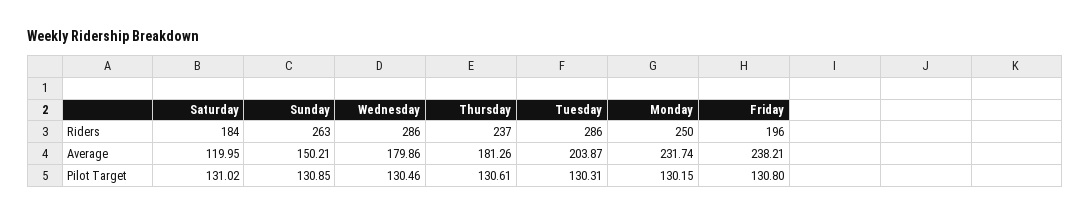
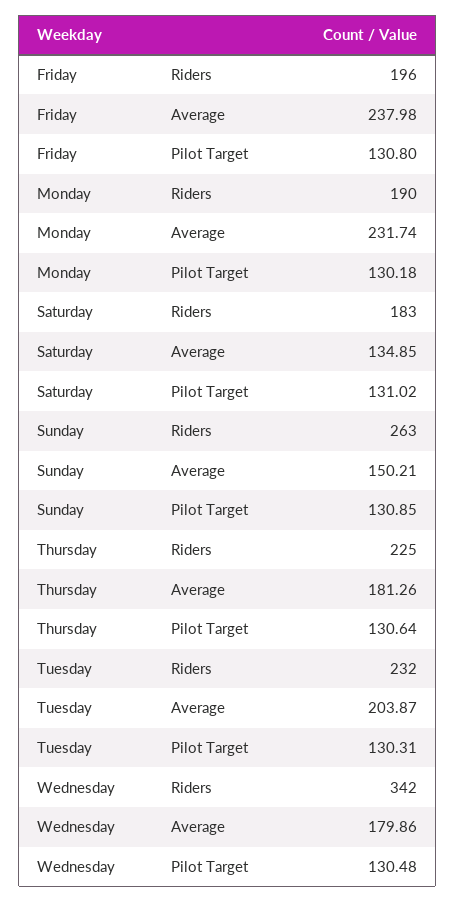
Saturday, Riders: 184 -> 183
Wednesday, Riders: 286 -> 342
Thursday, Riders: 237 -> 225
Tuesday, Riders: 286 -> 232
Monday, Riders: 250 -> 190
Saturday, Average: 119.95 -> 134.85
Friday, Average: 238.21 -> 237.98
Wednesday, Pilot Target: 130.46 -> 130.48
Thursday, Pilot Target: 130.61 -> 130.64
Monday, Pilot Target: 130.15 -> 130.18

